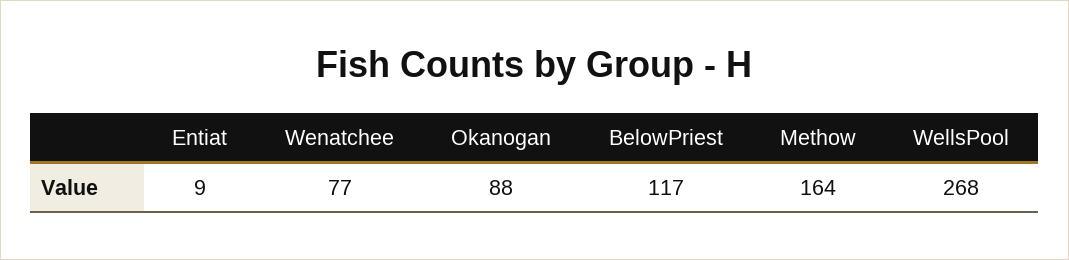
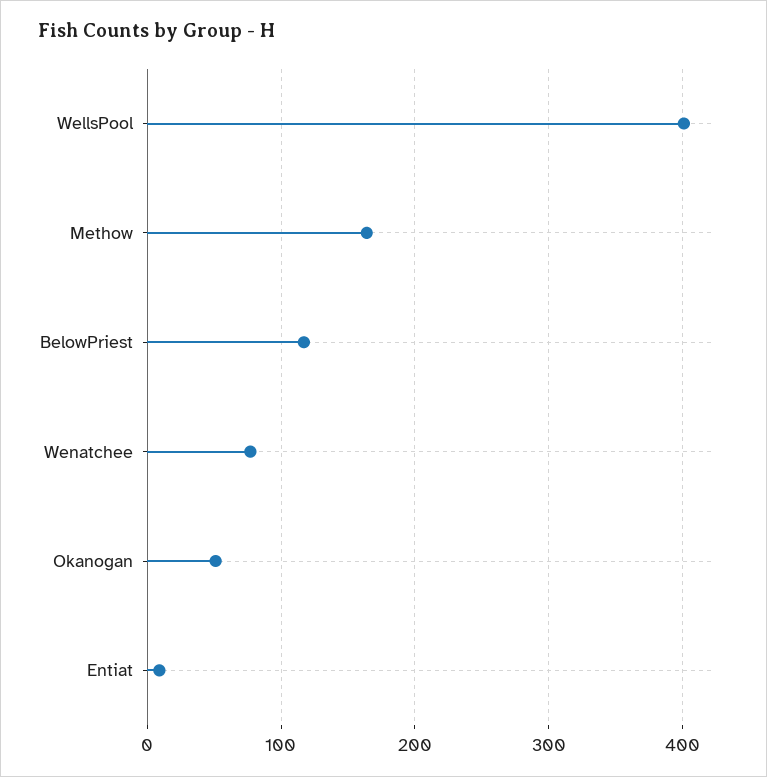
Okanogan: 88 -> 50
WellsPool: 268 -> 400

